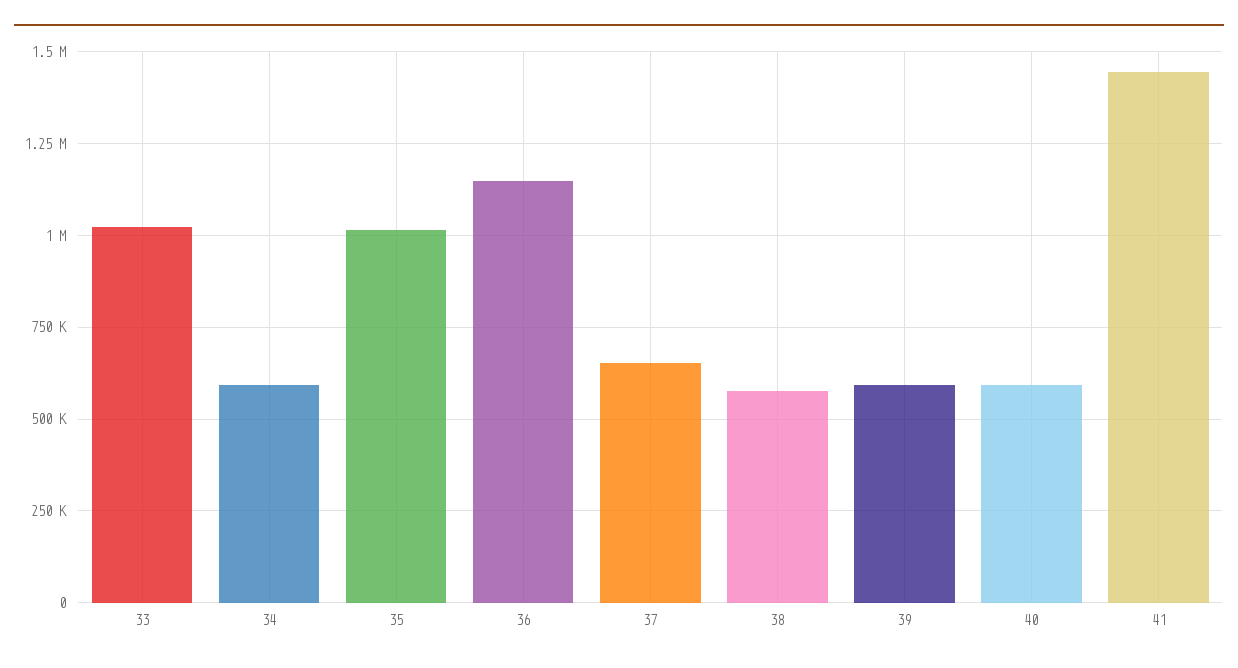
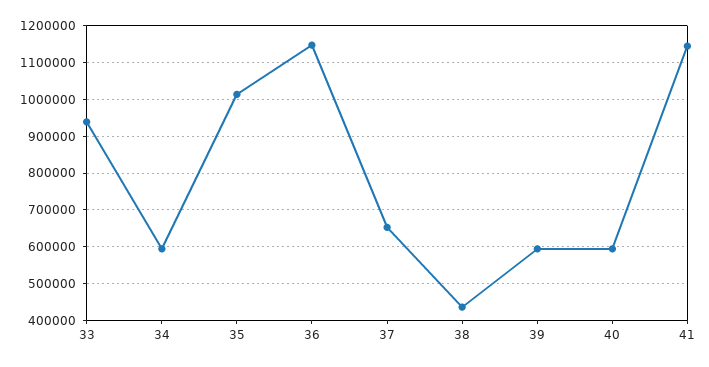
33: 1025000 -> 940000
38: 575000 -> 440000
41: 1450000 -> 1140000

